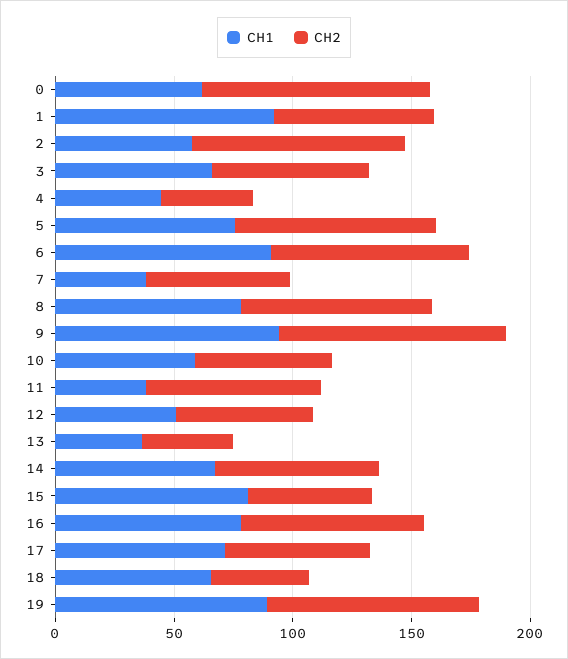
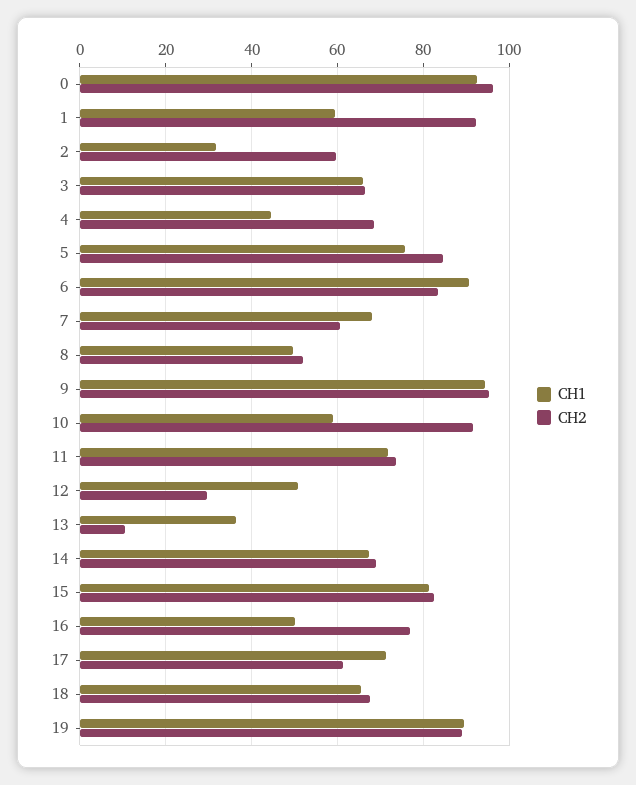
CH1, 0: 60 -> 92
CH1, 1: 90 -> 60
CH2, 1: 70 -> 92
CH1, 2: 60 -> 32
CH2, 2: 90 -> 60
CH2, 4: 40 -> 68
CH1, 7: 40 -> 68
CH1, 8: 80 -> 50
CH2, 8: 80 -> 52
CH2, 10: 60 -> 92
CH1, 11: 40 -> 72
CH2, 12: 60 -> 30
CH2, 13: 40 -> 10
CH2, 15: 50 -> 82
CH1, 16: 80 -> 50
CH2, 18: 40 -> 68

